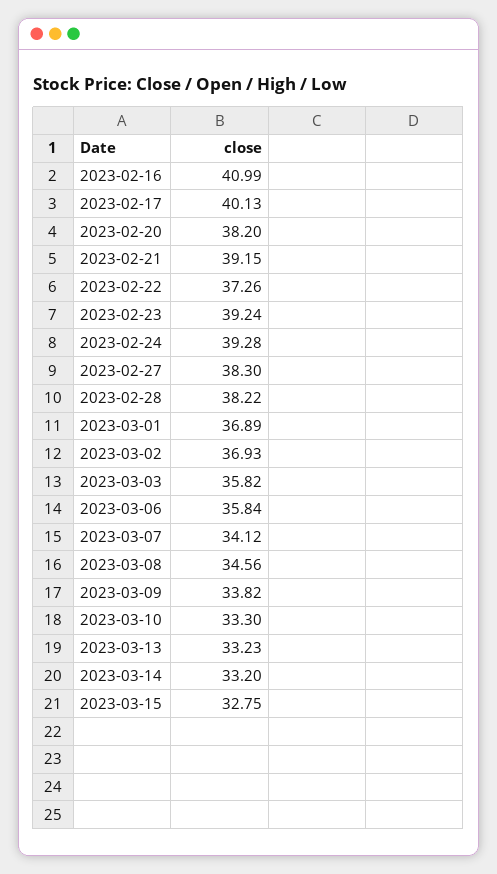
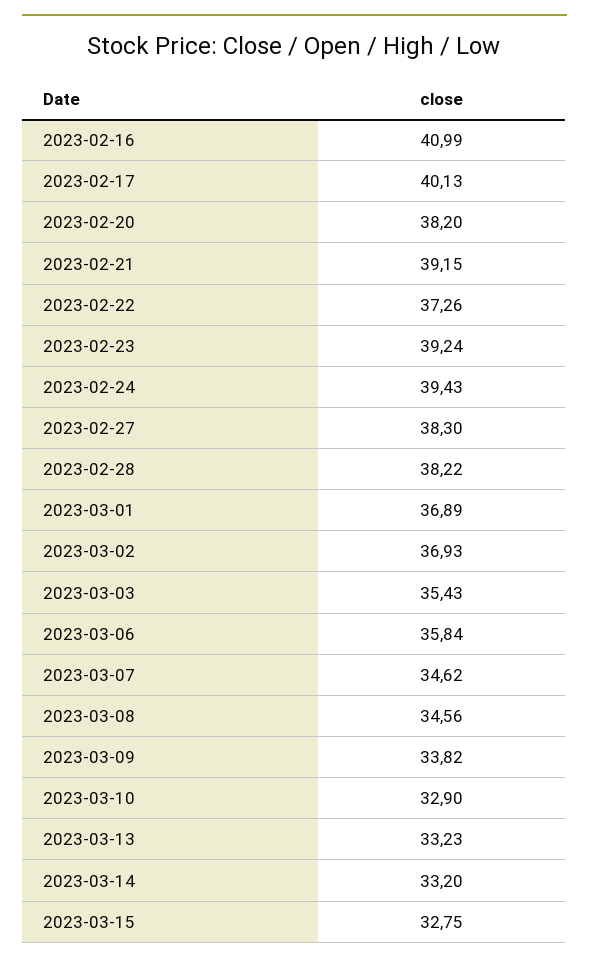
2023-02-24: 39.28 -> 39.43
2023-03-03: 35.82 -> 35.43
2023-03-07: 34.12 -> 34.62
2023-03-10: 33.3 -> 32.9

